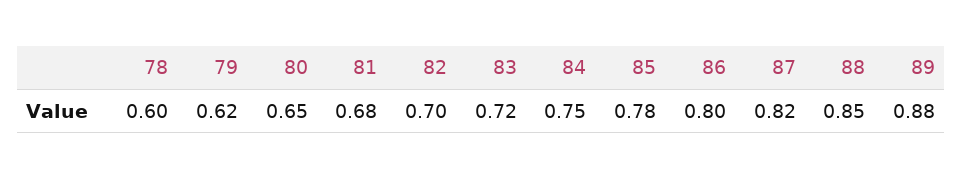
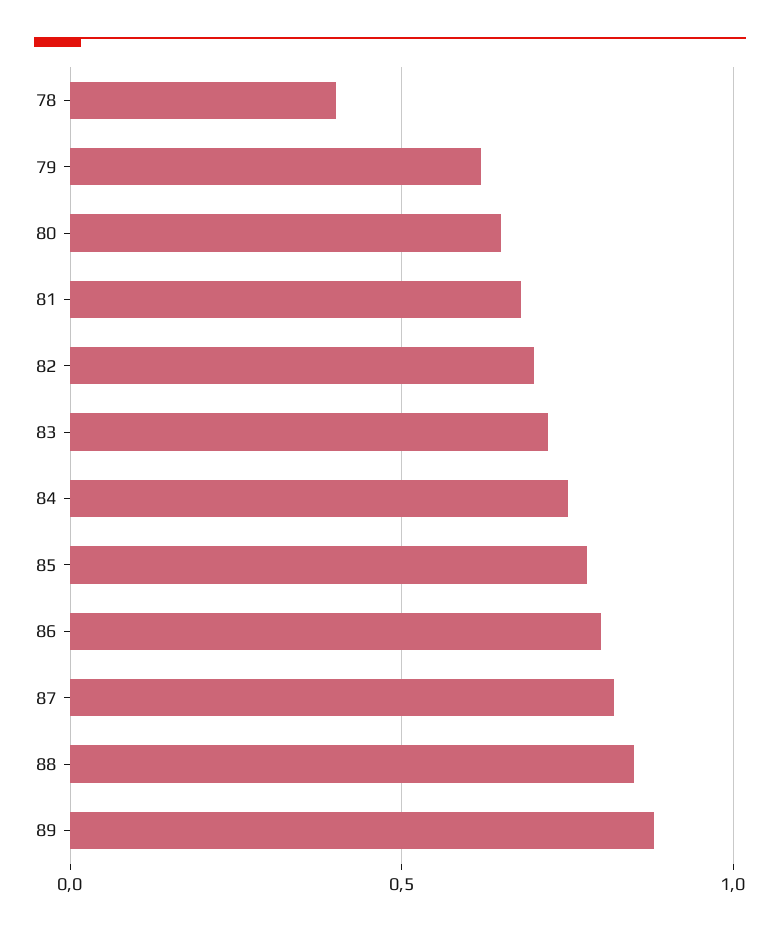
78: 0.6 -> 0.4

